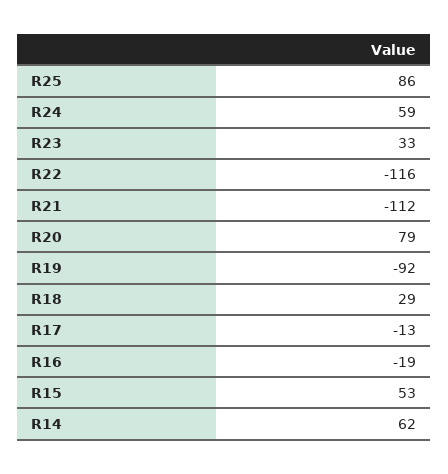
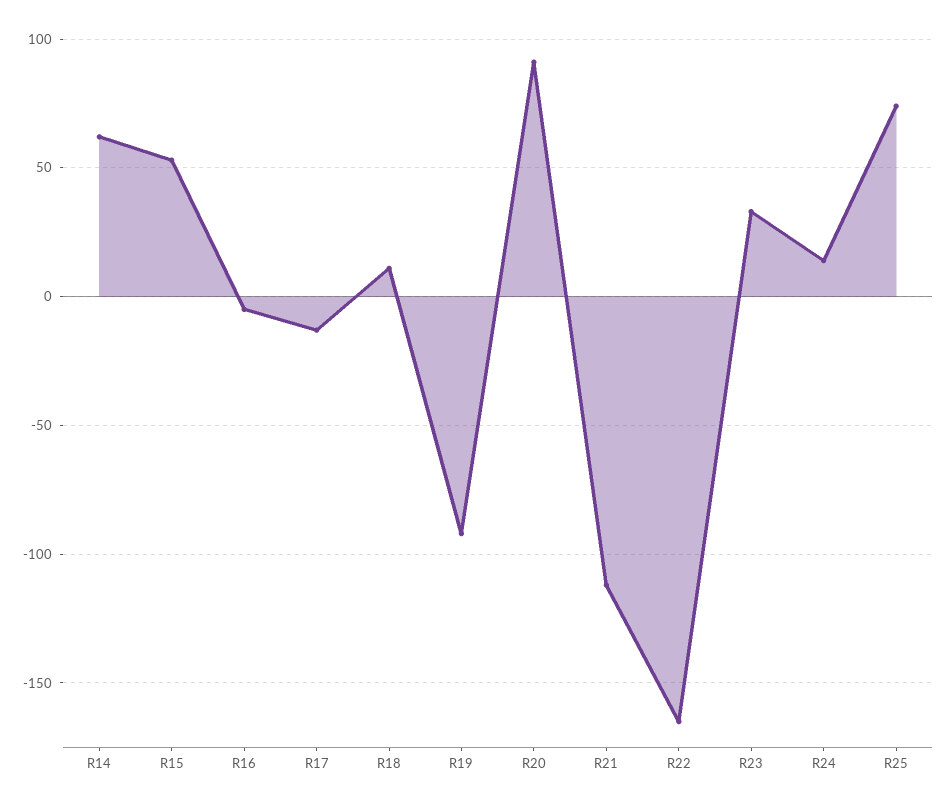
R25: 86 -> 75
R24: 59 -> 15
R22: -116 -> -165
R20: 79 -> 90
R18: 29 -> 10
R16: -19 -> -5

